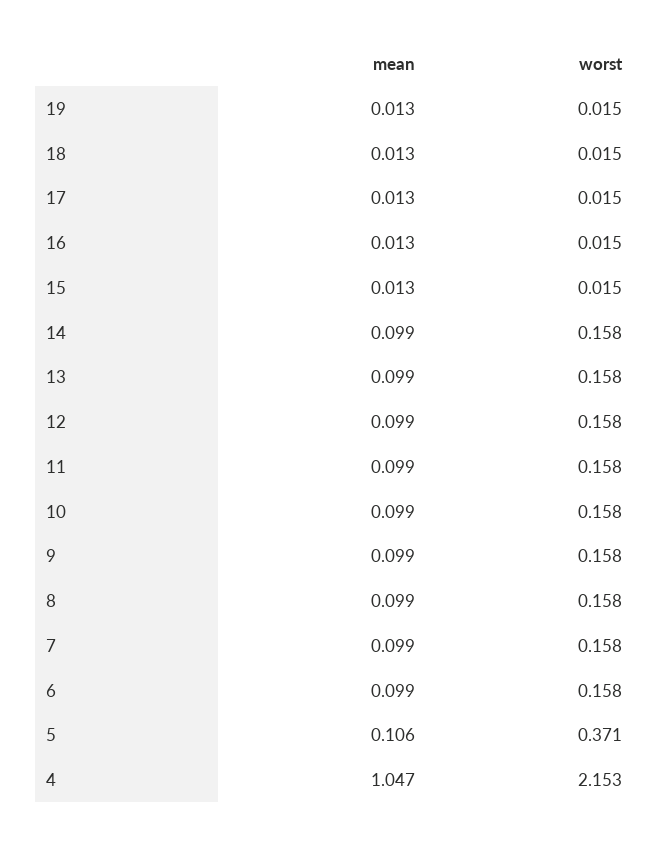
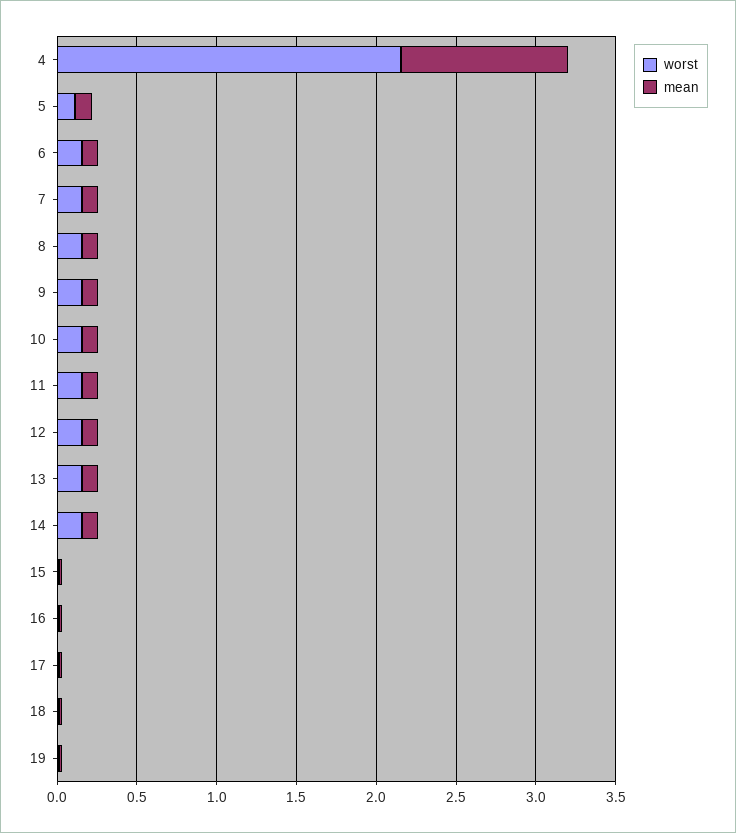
worst, 5: 0.371 -> 0.1

